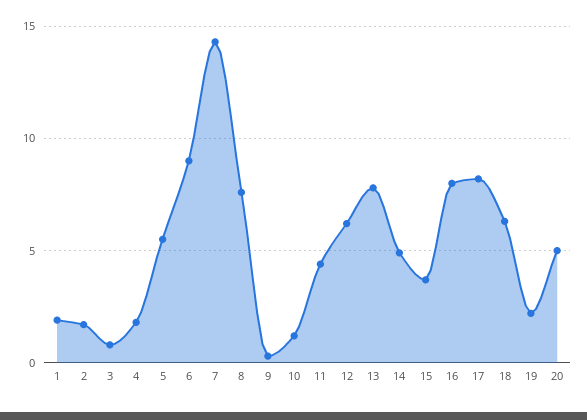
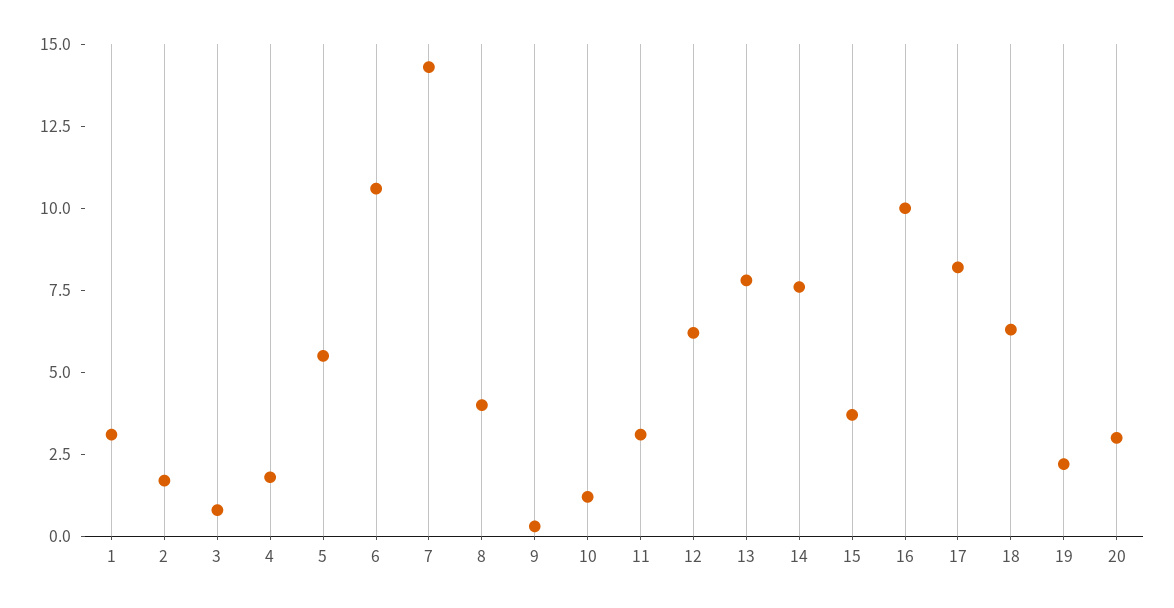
1: 2 -> 3
6: 9 -> 10.5
8: 7.5 -> 4
11: 4.5 -> 3
14: 5 -> 7.5
16: 8 -> 10
20: 5 -> 3

